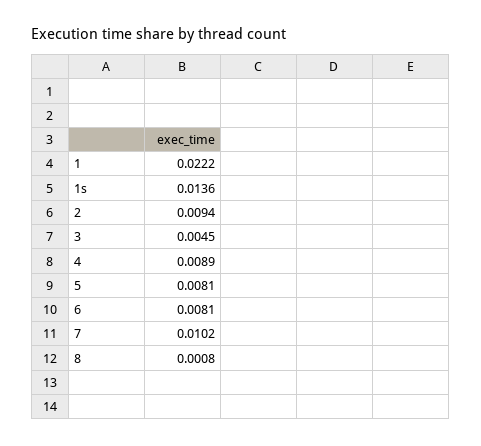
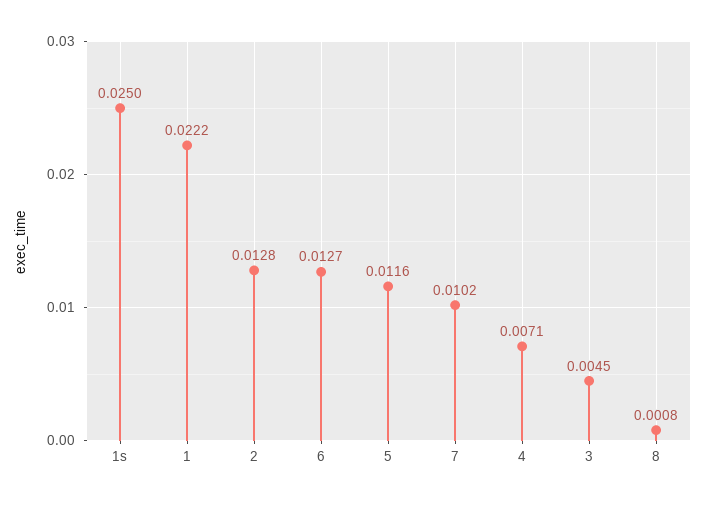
1s: 0.0136 -> 0.025
2: 0.0094 -> 0.0128
4: 0.0089 -> 0.0071
5: 0.0081 -> 0.0116
6: 0.0081 -> 0.0127

